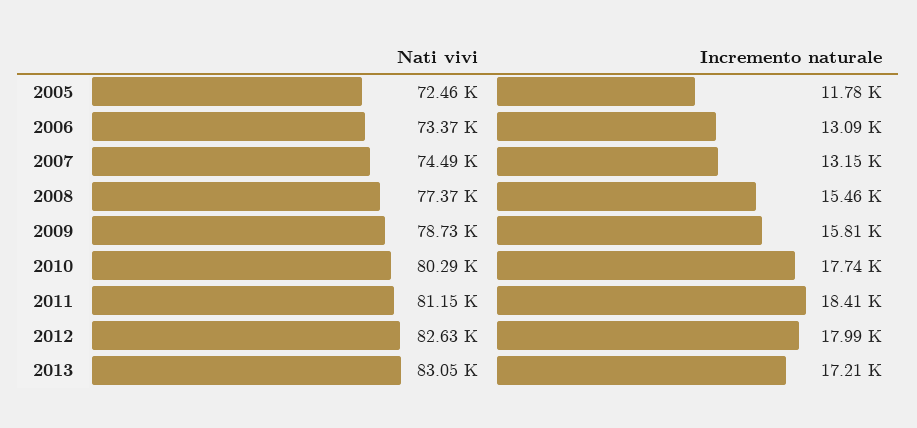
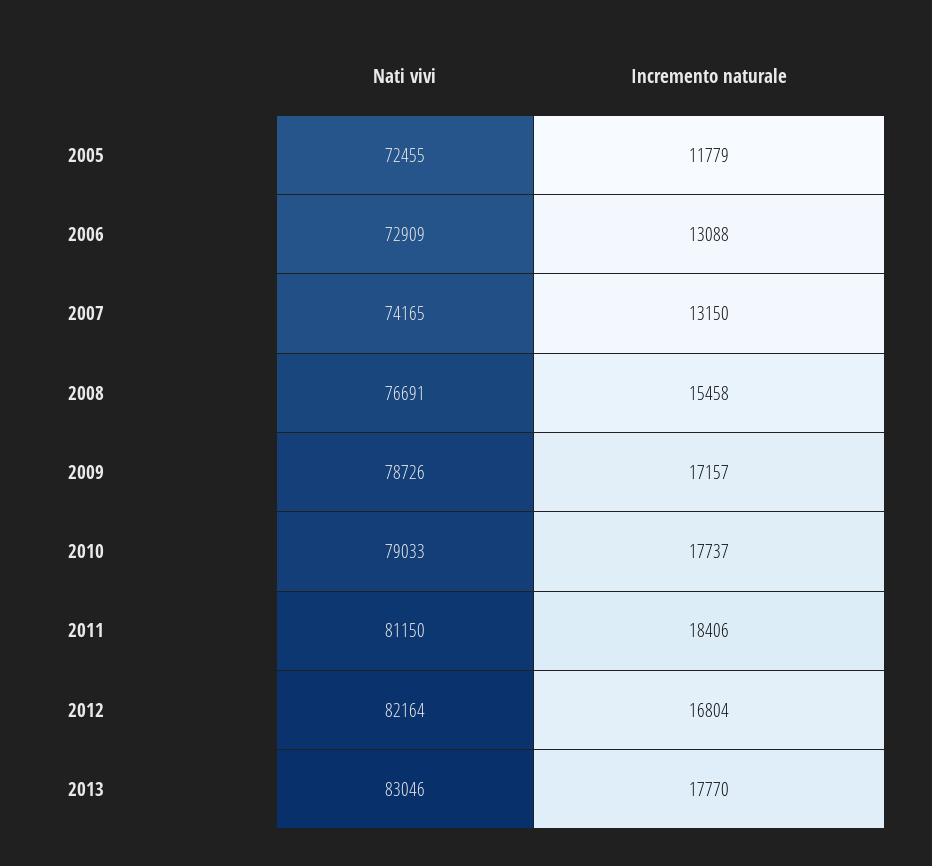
Nati vivi, 2006: 73370 -> 72909
Nati vivi, 2007: 74490 -> 74165
Nati vivi, 2008: 77370 -> 76691
Incremento naturale, 2009: 15810 -> 17157
Nati vivi, 2010: 80290 -> 79033
Nati vivi, 2012: 82630 -> 82164
Incremento naturale, 2012: 17990 -> 16804
Incremento naturale, 2013: 17210 -> 17770

